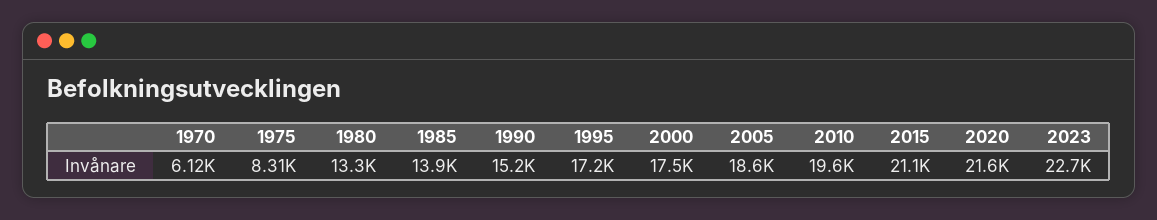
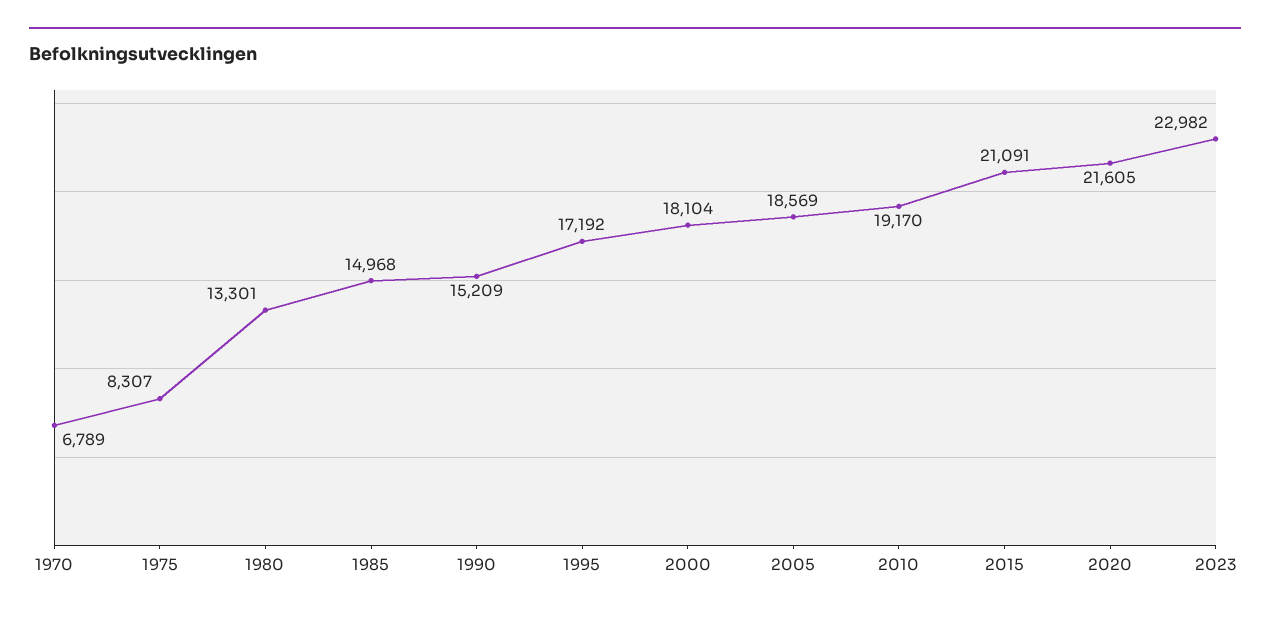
1970: 6120 -> 6789
1985: 13900 -> 14968
2000: 17500 -> 18104
2010: 19600 -> 19170
2023: 22700 -> 22982

